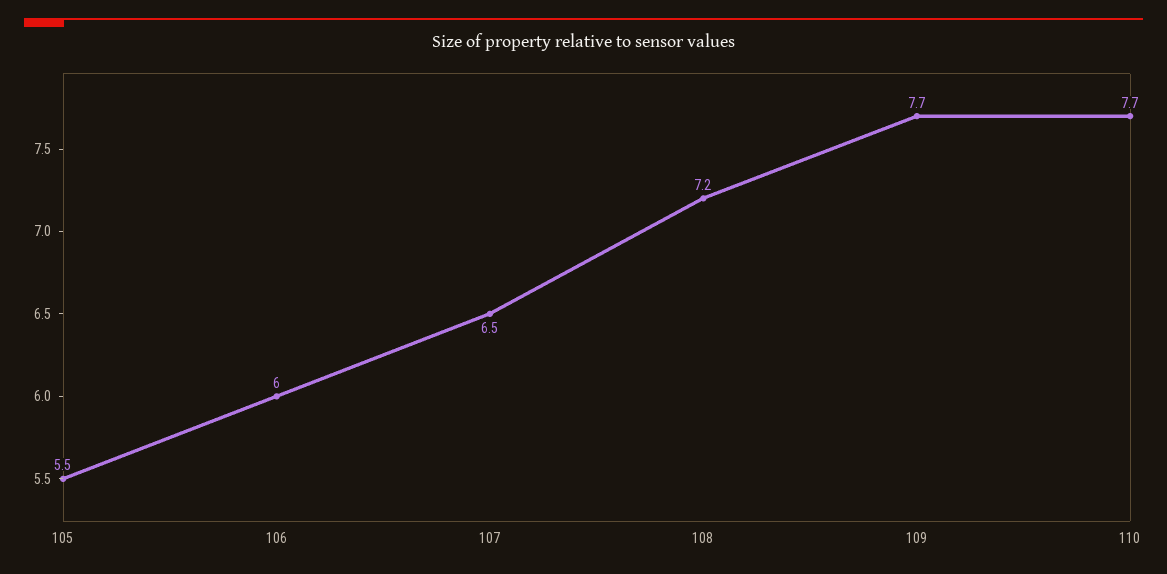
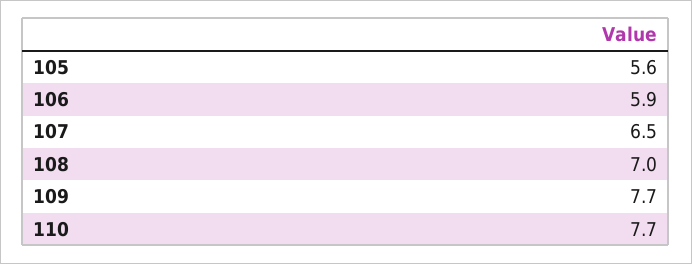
105: 5.5 -> 5.6
106: 6 -> 5.9
108: 7.2 -> 7

